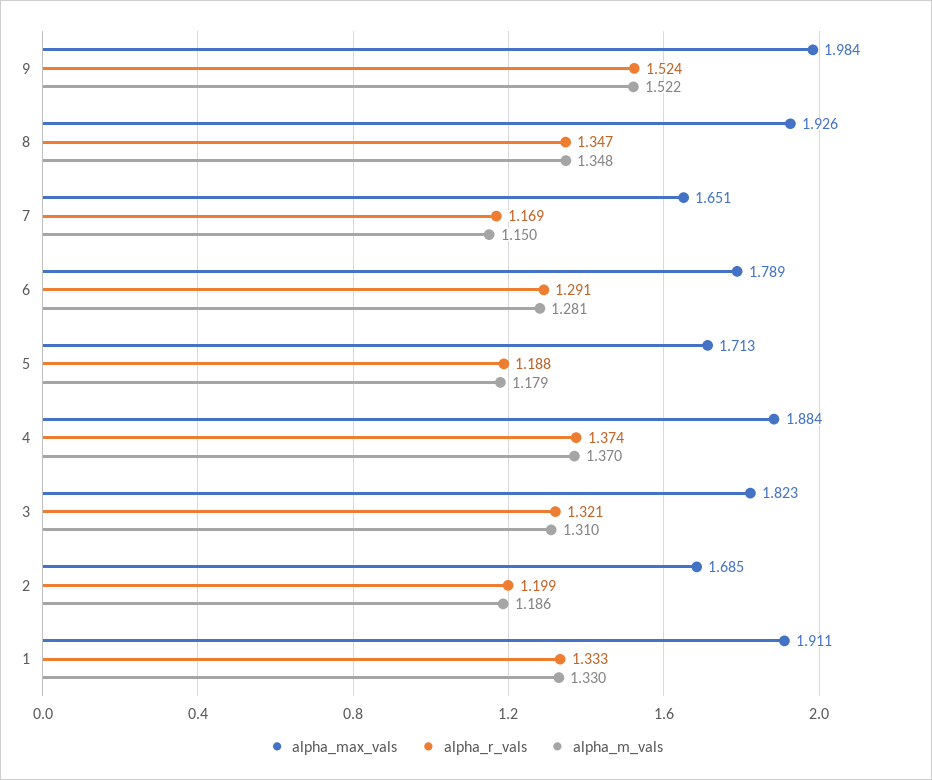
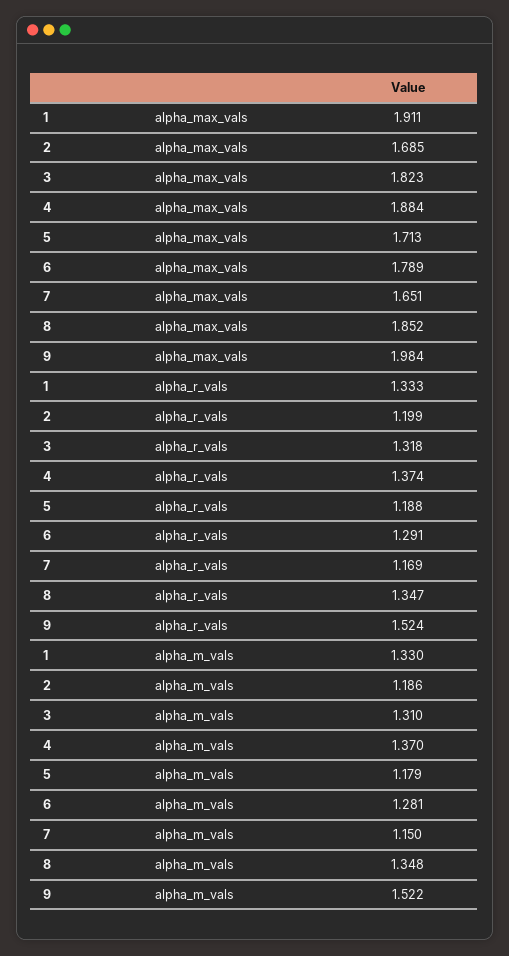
alpha_max_vals, 8: 1.926 -> 1.852
alpha_r_vals, 3: 1.321 -> 1.318

